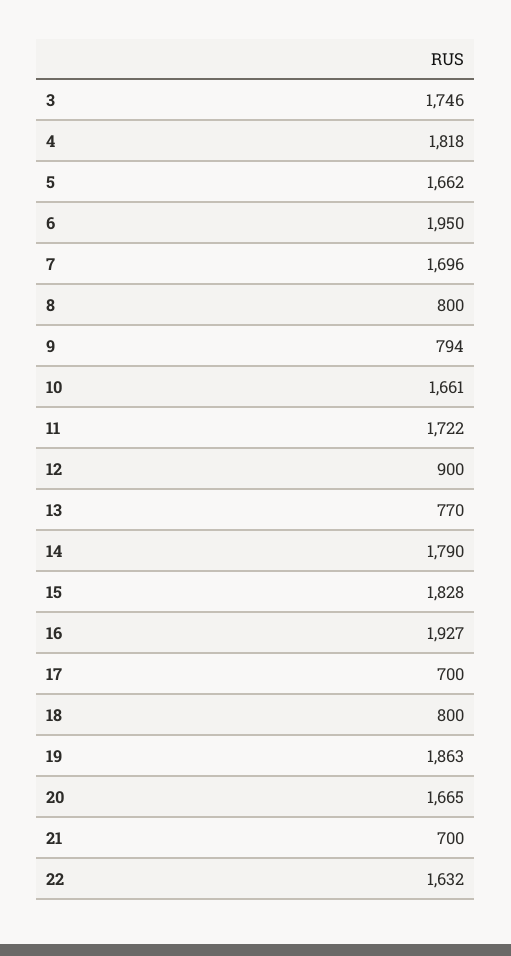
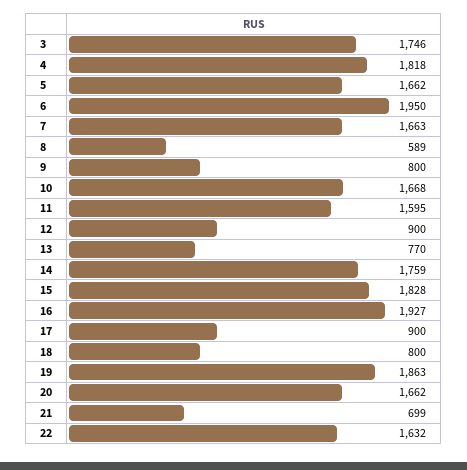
7: 1696 -> 1663
8: 800 -> 589
9: 794 -> 800
10: 1661 -> 1668
11: 1722 -> 1595
14: 1790 -> 1759
17: 700 -> 900
20: 1665 -> 1662
21: 700 -> 699

